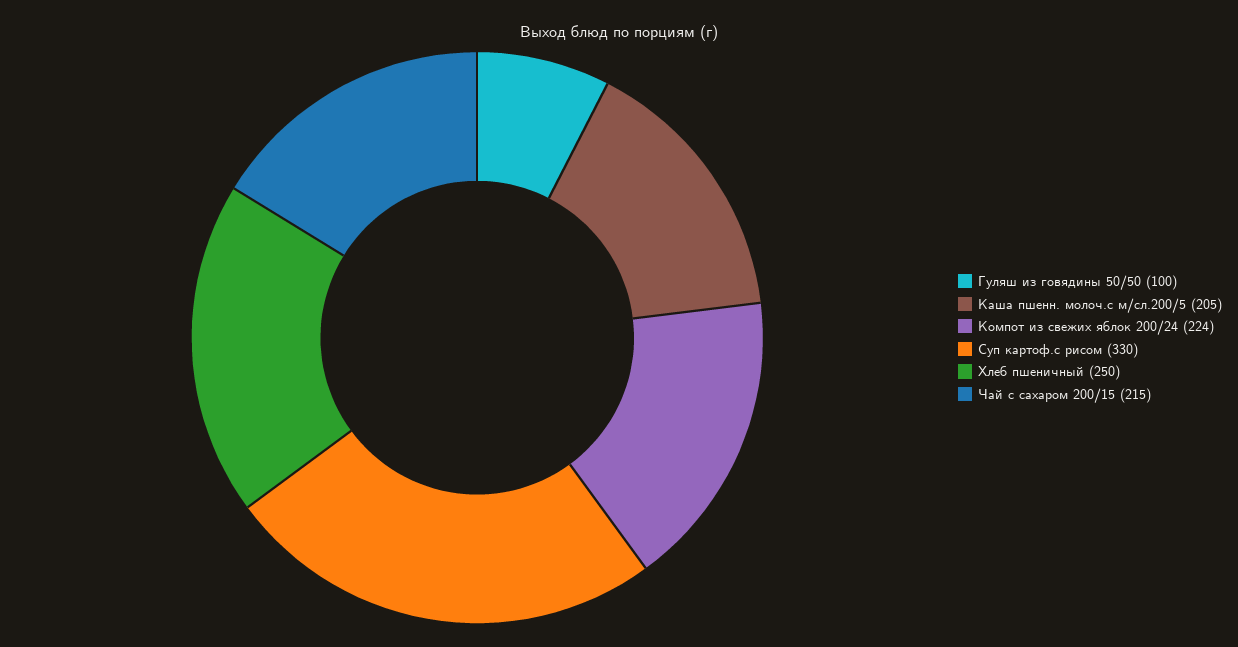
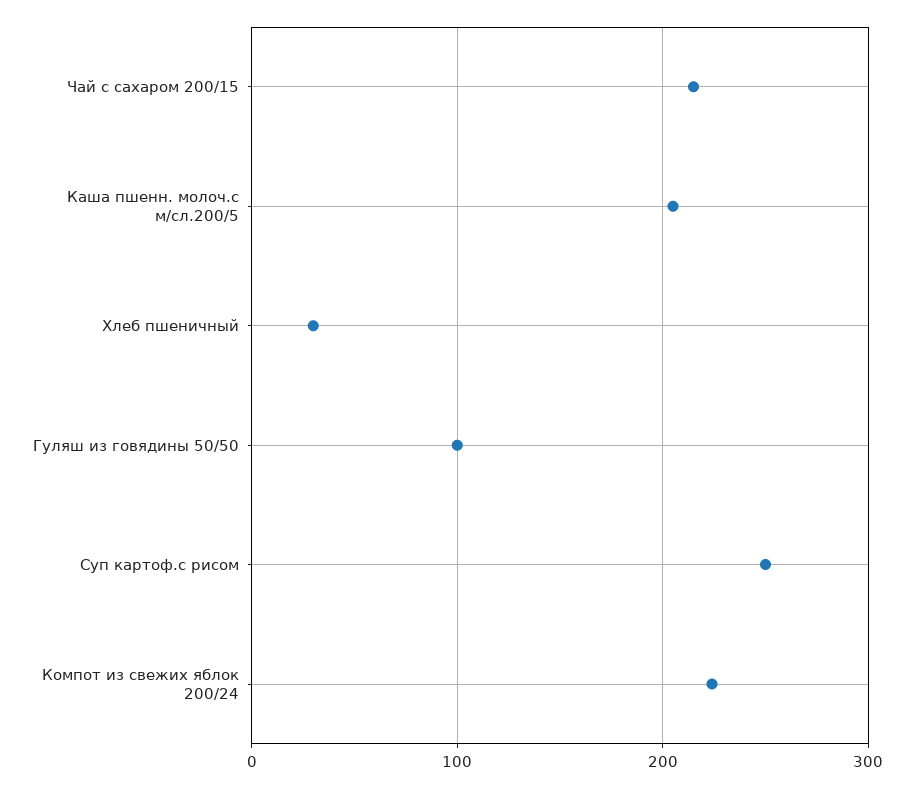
Суп картоф.с рисом: 330 -> 250
Хлеб пшеничный: 250 -> 30

